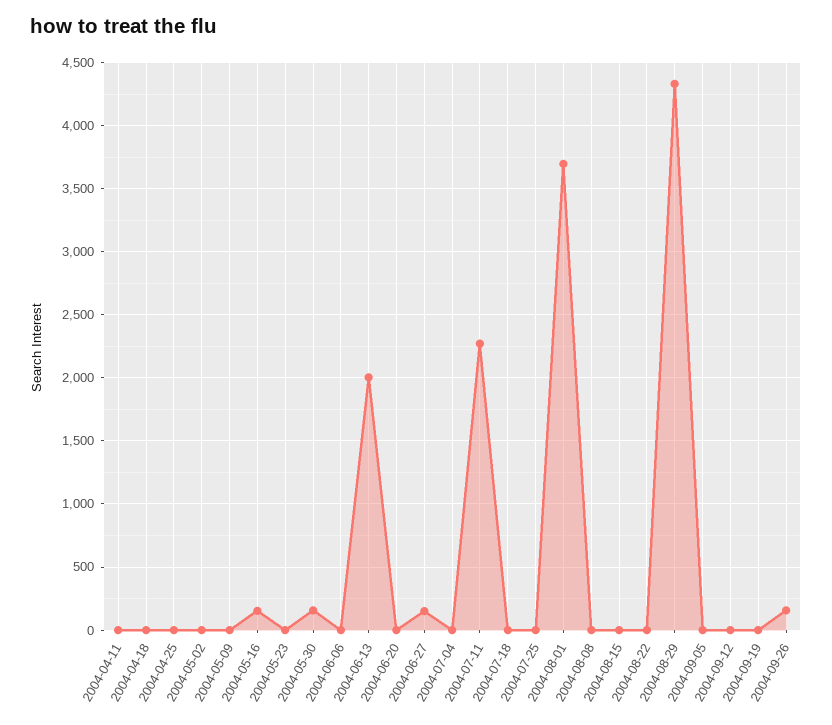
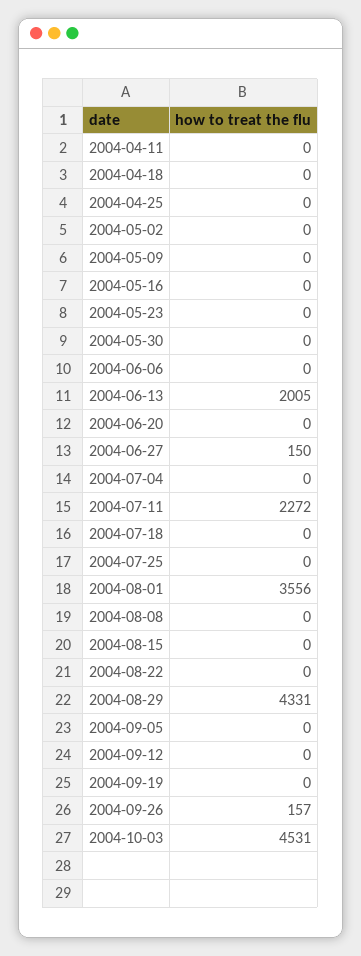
2004-05-16: 150 -> 0
2004-05-30: 150 -> 0
2004-08-01: 3700 -> 3556
2004-10-03: none -> 4531

